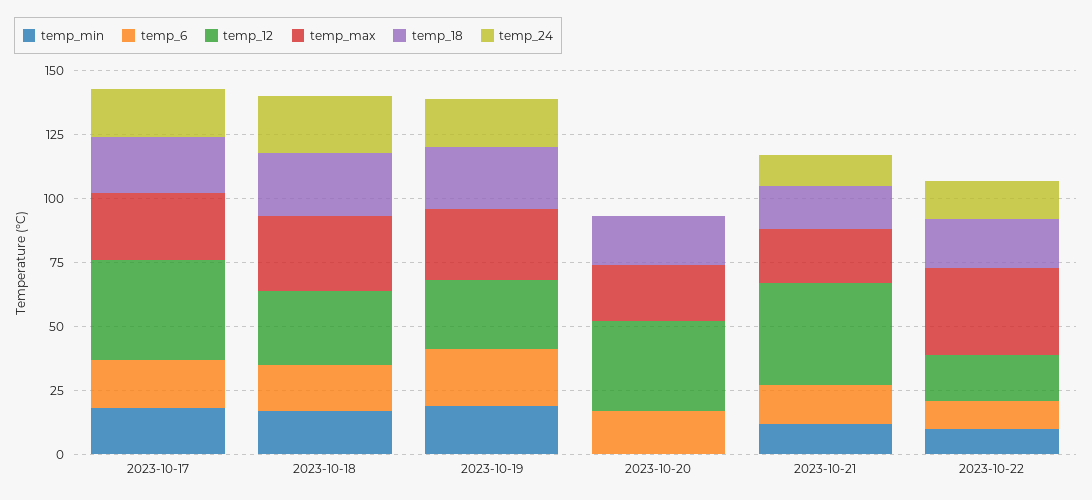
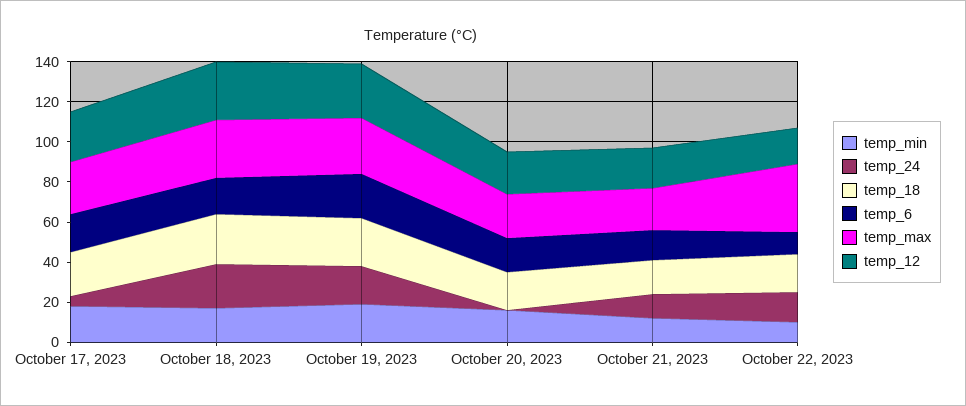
temp_12, 2023-10-17: 40 -> 25
temp_24, 2023-10-17: 20 -> 5
temp_min, 2023-10-20: 0 -> 15
temp_12, 2023-10-20: 35 -> 20
temp_12, 2023-10-21: 40 -> 20

